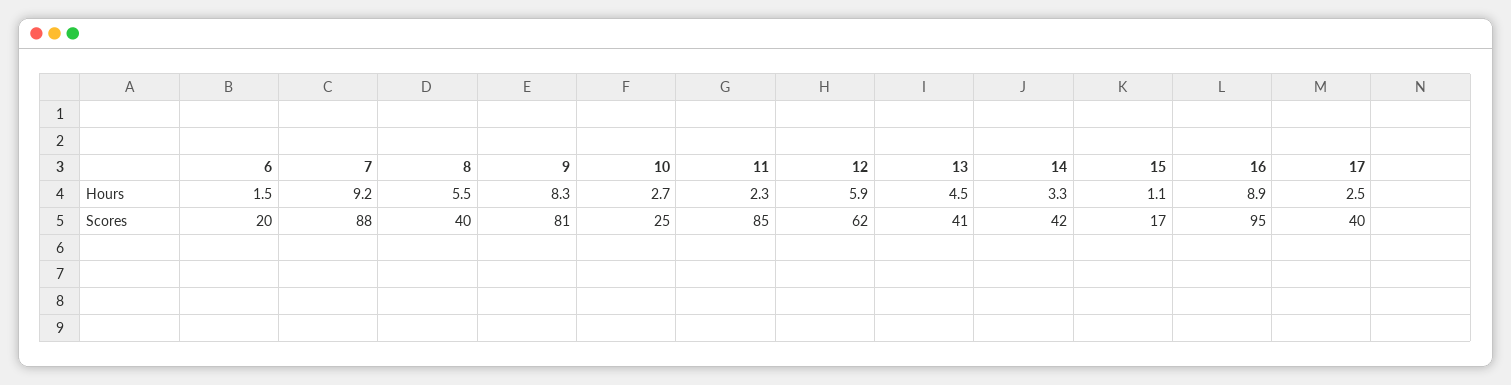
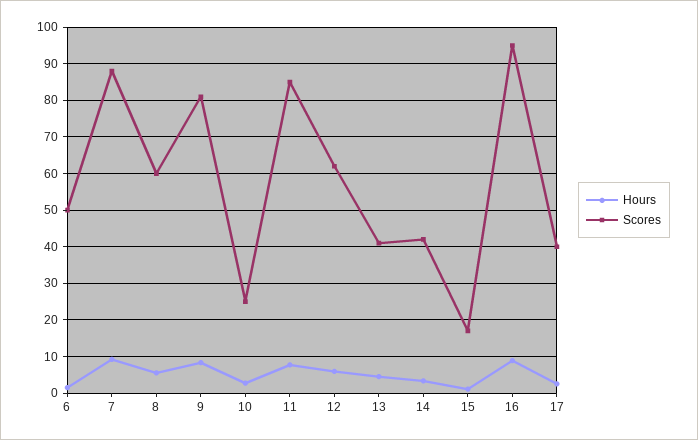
Hours, 11: 2.3 -> 8
Scores, 6: 20 -> 50
Scores, 8: 40 -> 60

